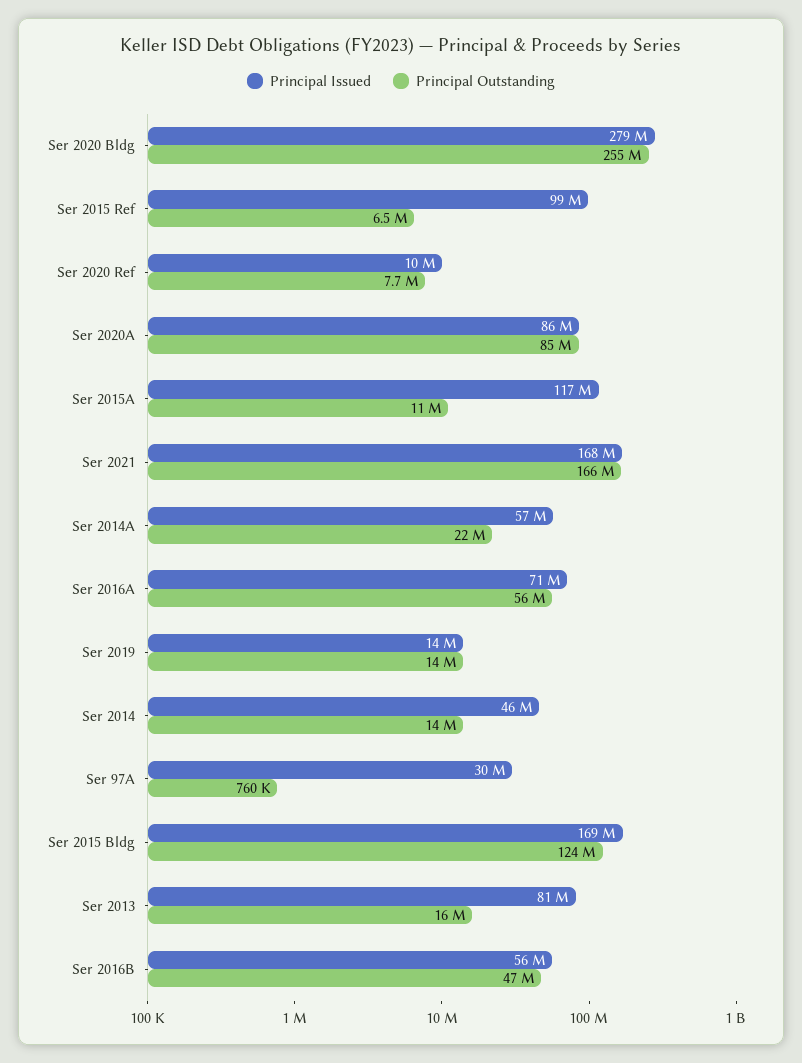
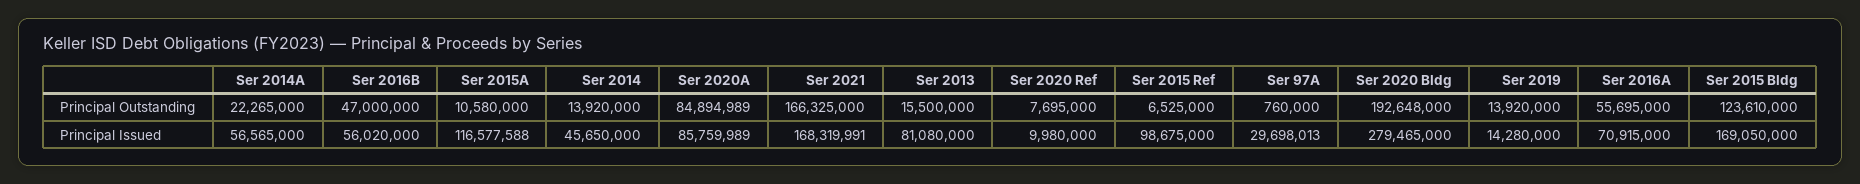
Principal Outstanding, Ser 2020 Bldg: 255000000 -> 192648000

